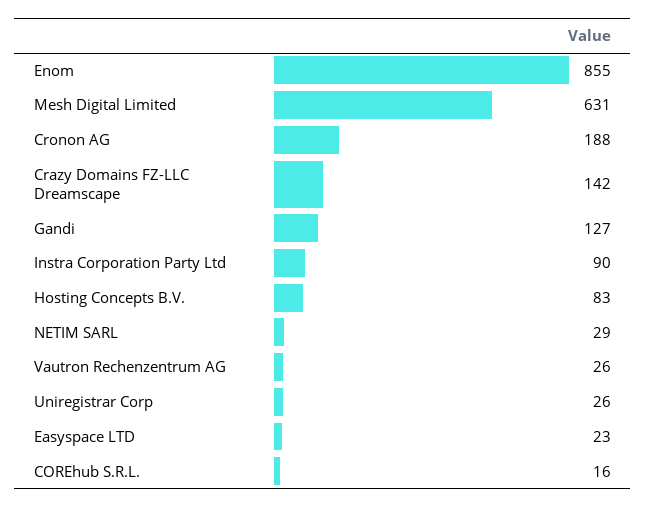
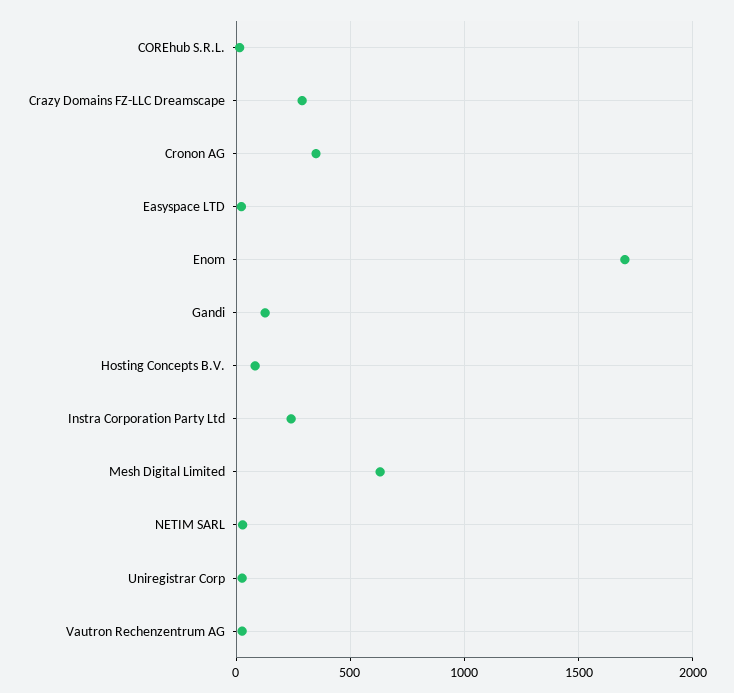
Enom: 855 -> 1700
Cronon AG: 188 -> 350
Crazy Domains FZ-LLC Dreamscape: 142 -> 300
Instra Corporation Party Ltd: 90 -> 250

